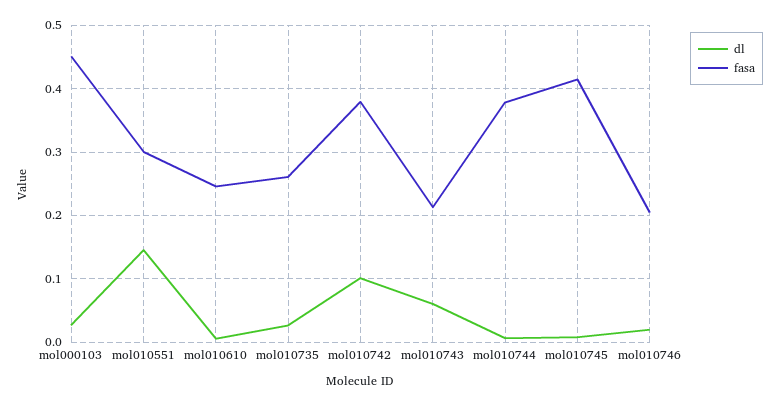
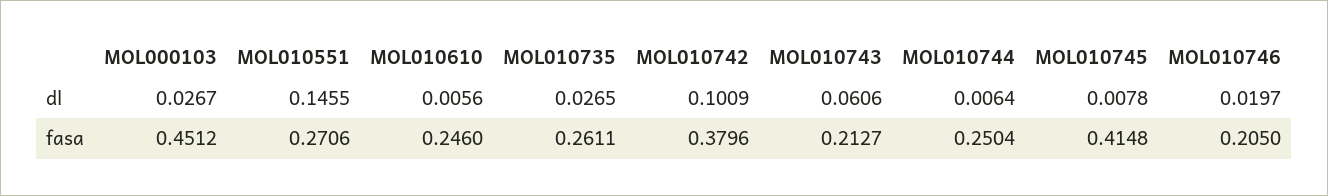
fasa, mol010551: 0.3 -> 0.2706
fasa, mol010744: 0.38 -> 0.2504

